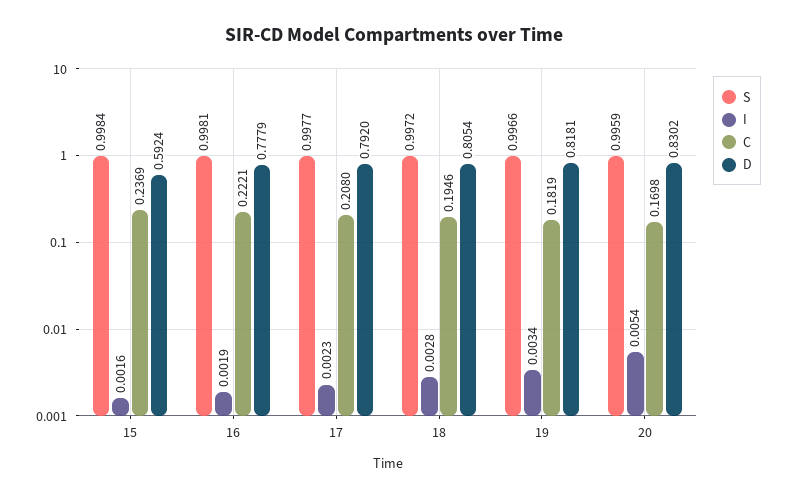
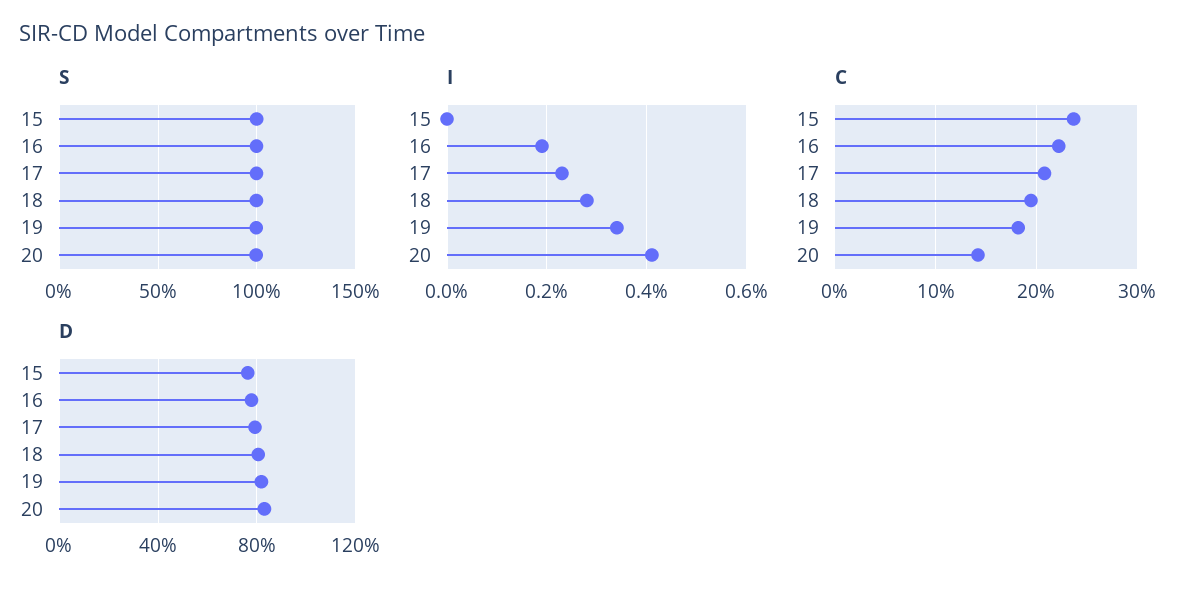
I, 15: 0.0016 -> 0
D, 15: 0.5924 -> 0.75
I, 20: 0.0054 -> 0.004
C, 20: 0.1698 -> 0.14

